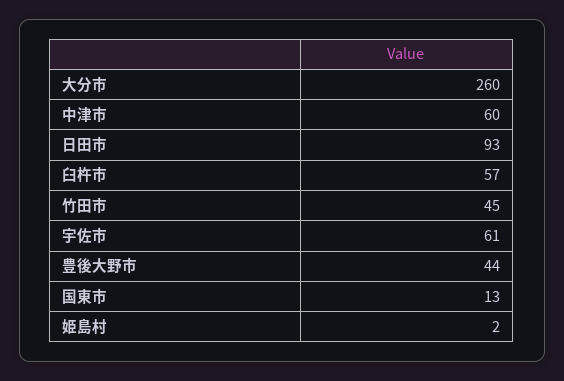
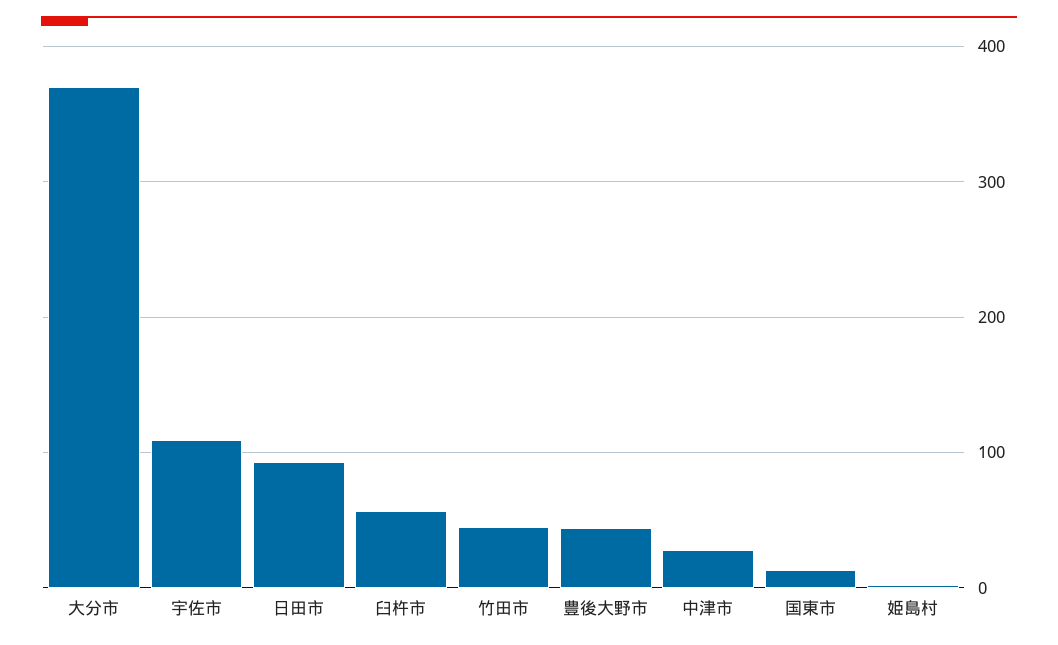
大分市: 260 -> 370
中津市: 60 -> 30
宇佐市: 61 -> 110

